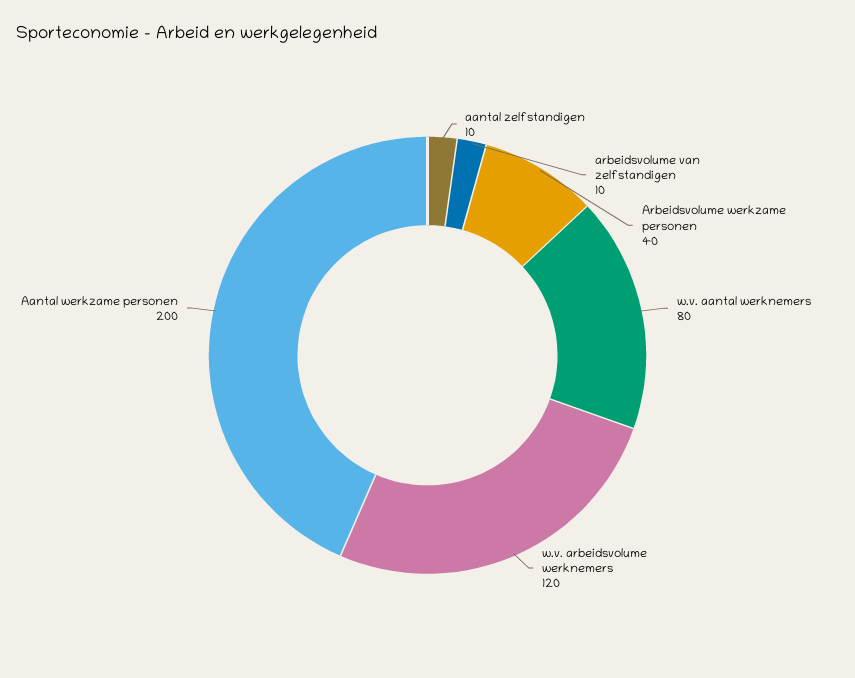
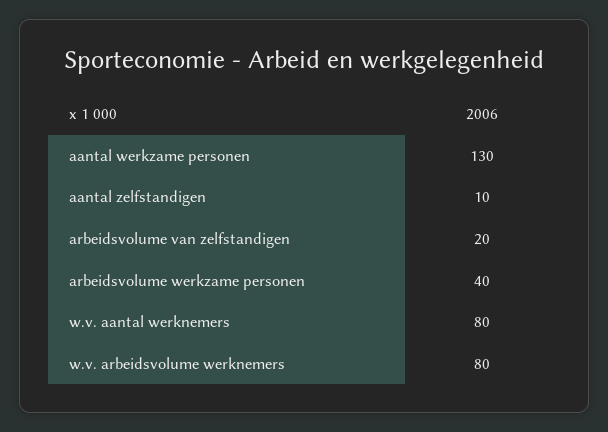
arbeidsvolume van zelfstandigen: 10 -> 20
w.v. arbeidsvolume werknemers: 120 -> 80
Aantal werkzame personen: 200 -> 130

